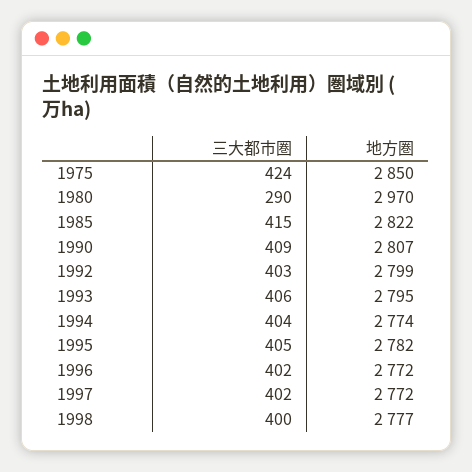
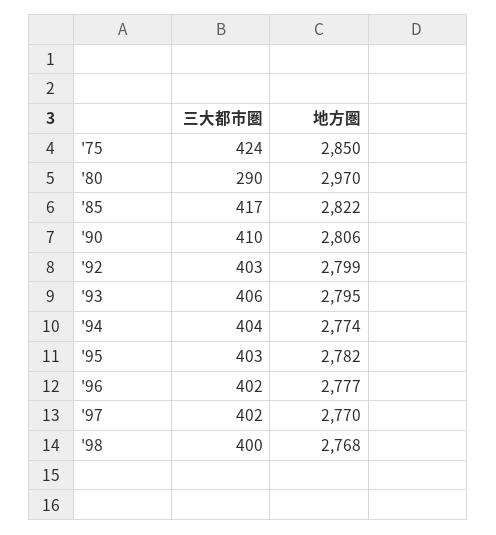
三大都市圏, 1985: 415 -> 417
三大都市圏, 1990: 409 -> 410
地方圏, 1990: 2807 -> 2806
三大都市圏, 1995: 405 -> 403
地方圏, 1996: 2772 -> 2777
地方圏, 1997: 2772 -> 2770
地方圏, 1998: 2777 -> 2768

